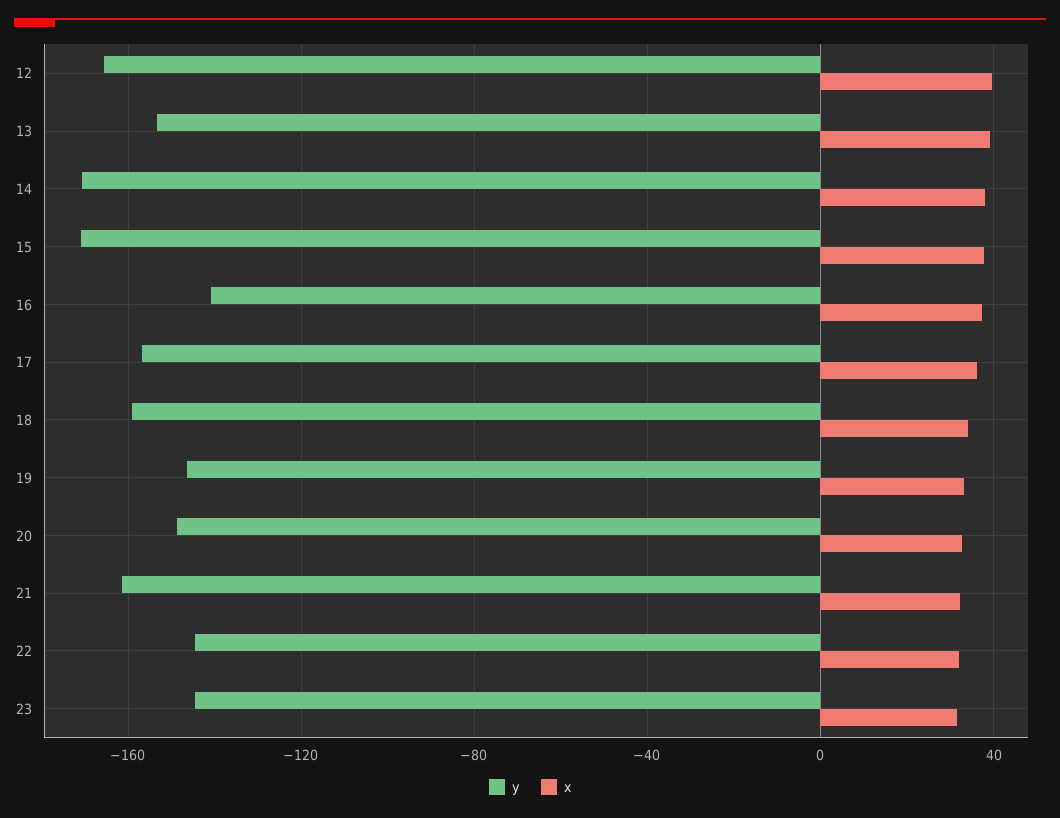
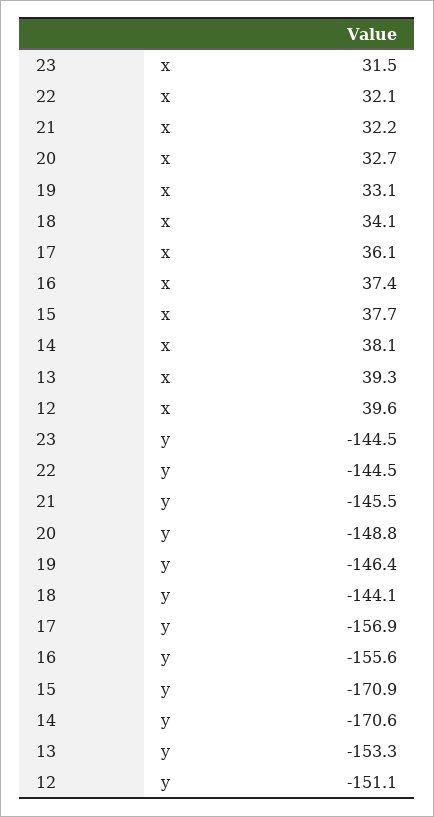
y, 12: -165 -> -151.1
y, 16: -140 -> -155.6
y, 18: -160 -> -144.1
y, 21: -160 -> -145.5

